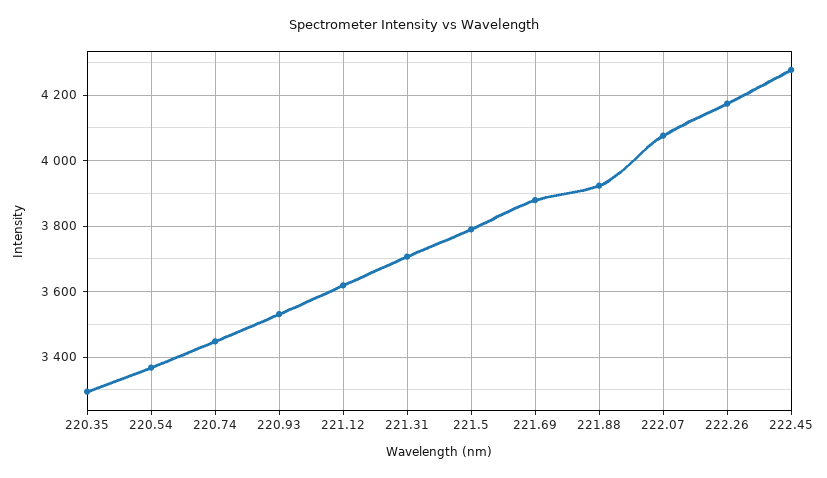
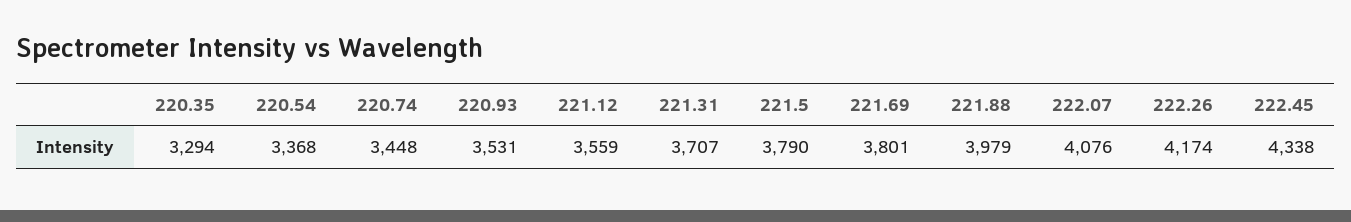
221.12: 3620 -> 3559
221.69: 3880 -> 3801
221.88: 3920 -> 3979
222.45: 4280 -> 4338

